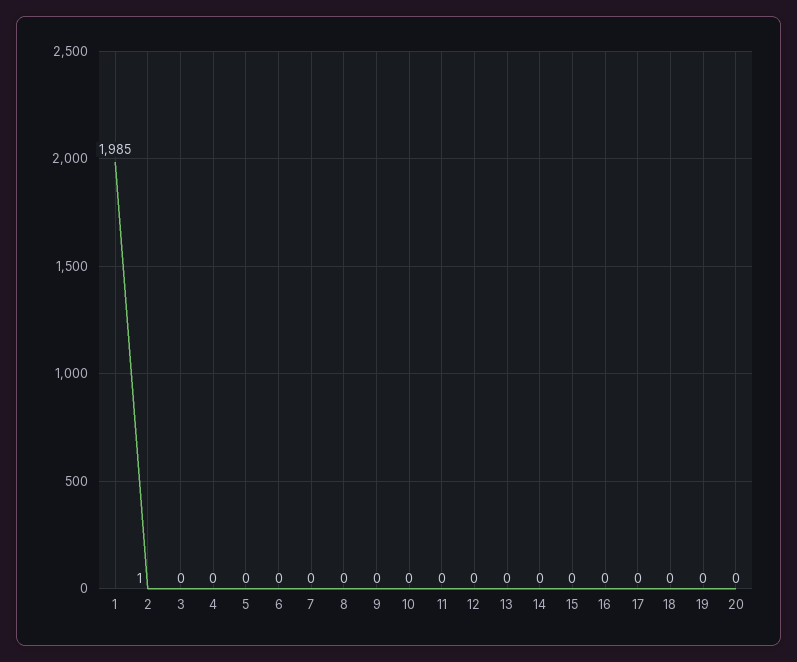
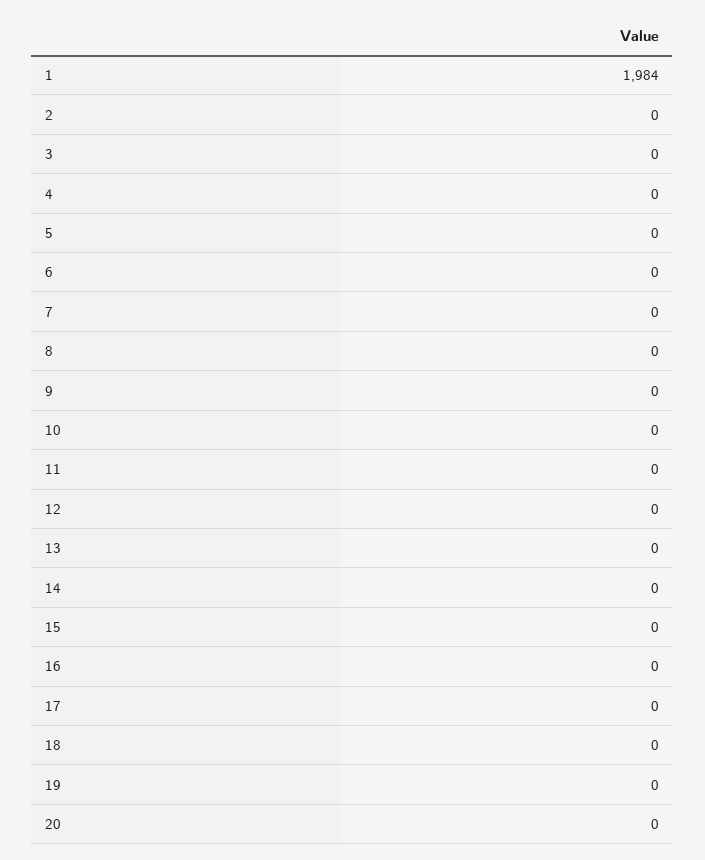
1: 1985 -> 1984
2: 1 -> 0

